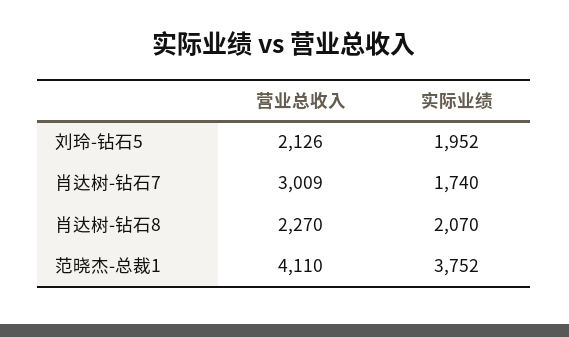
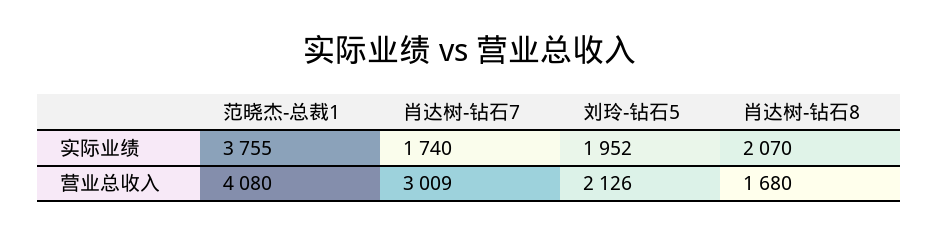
营业总收入, 肖达树-钻石8: 2270 -> 1680
营业总收入, 范晓杰-总裁1: 4110 -> 4080
实际业绩, 范晓杰-总裁1: 3752 -> 3755

